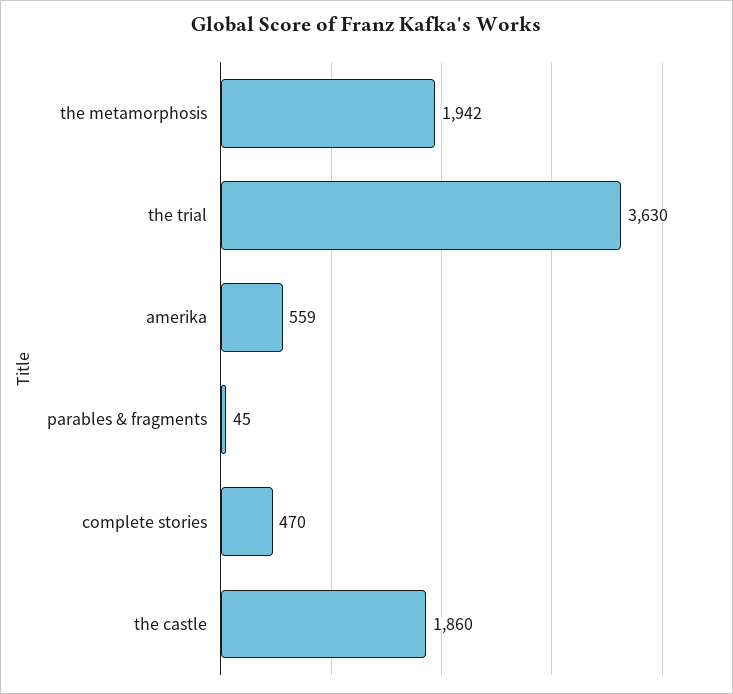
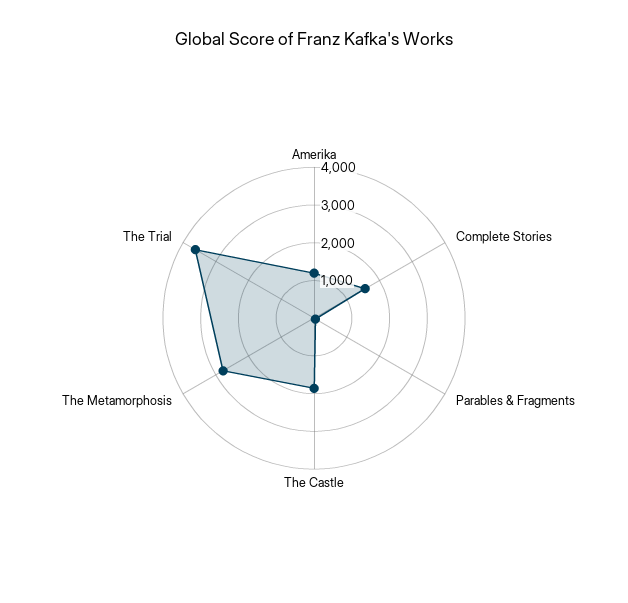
the metamorphosis: 1942 -> 2750
amerika: 559 -> 1250
complete stories: 470 -> 1500

